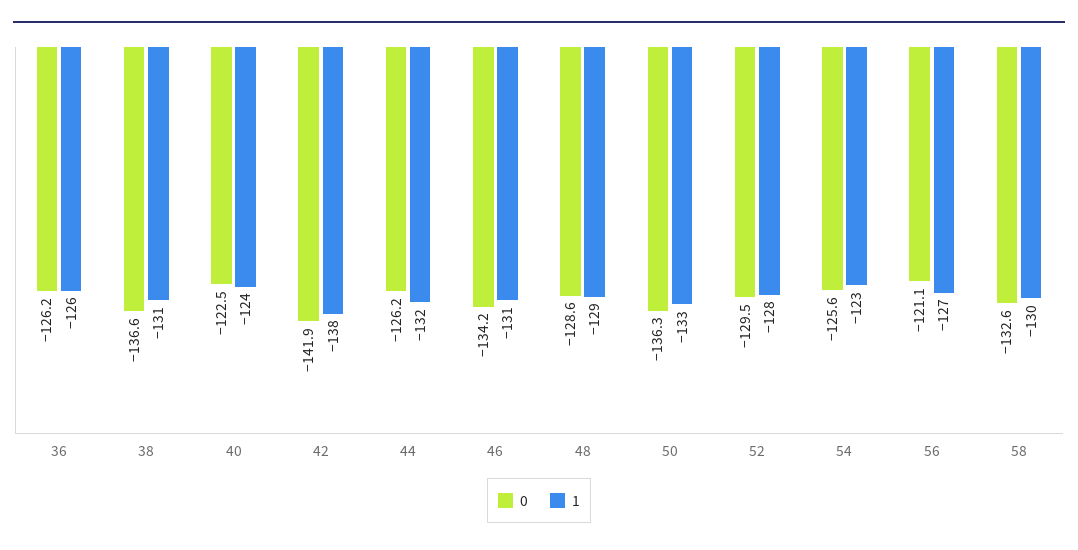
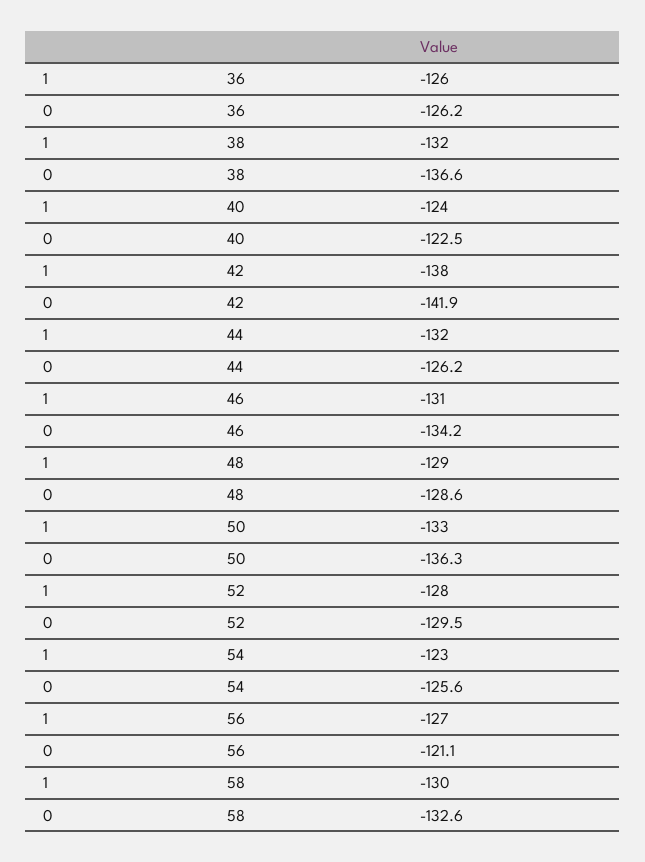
1, 38: -131 -> -132

